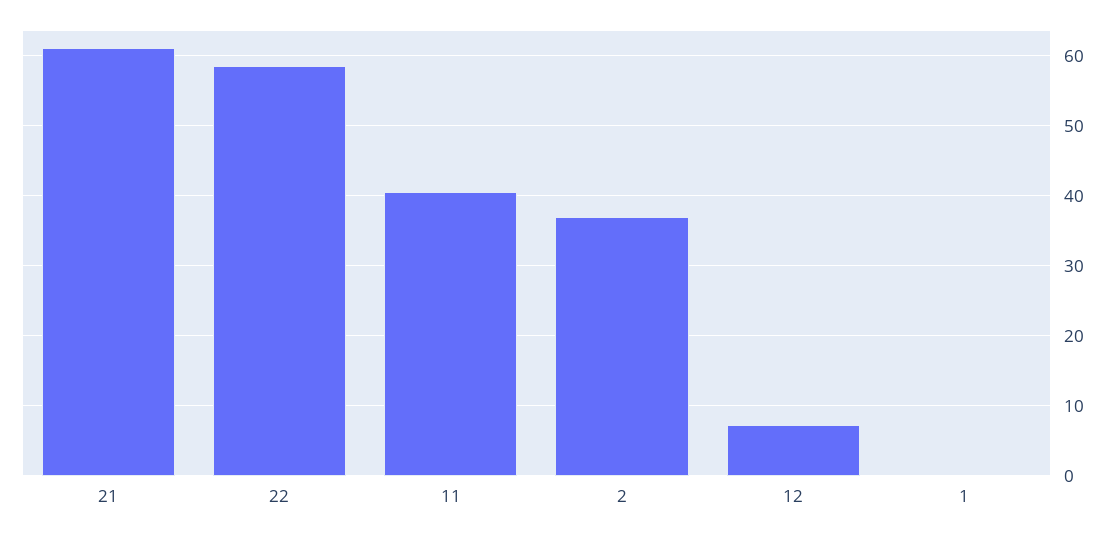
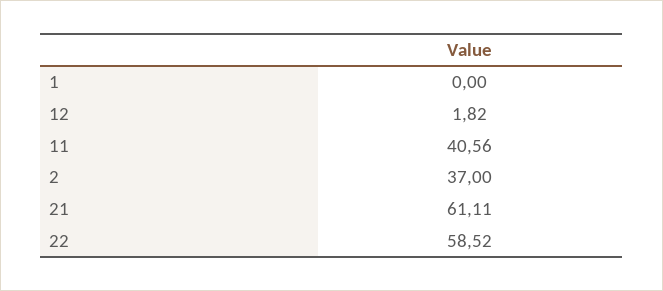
12: 7 -> 1.82

